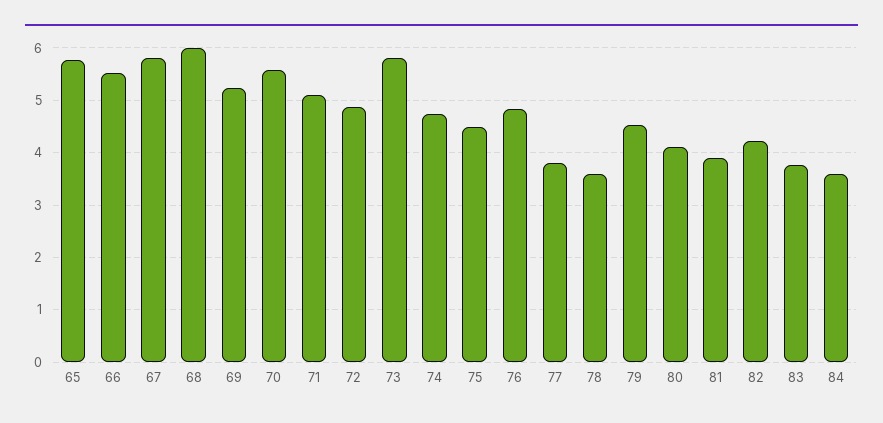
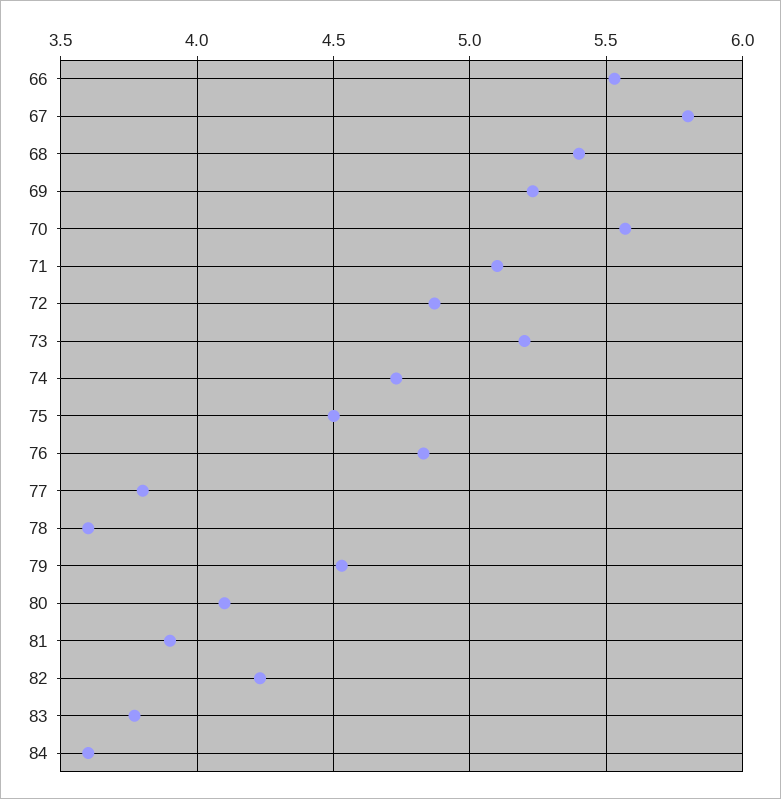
65: 5.8 -> none
68: 6 -> 5.4
73: 5.8 -> 5.2

